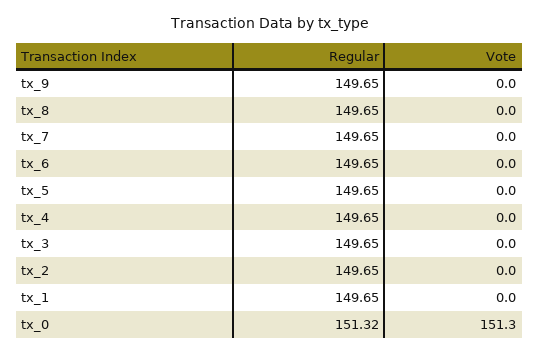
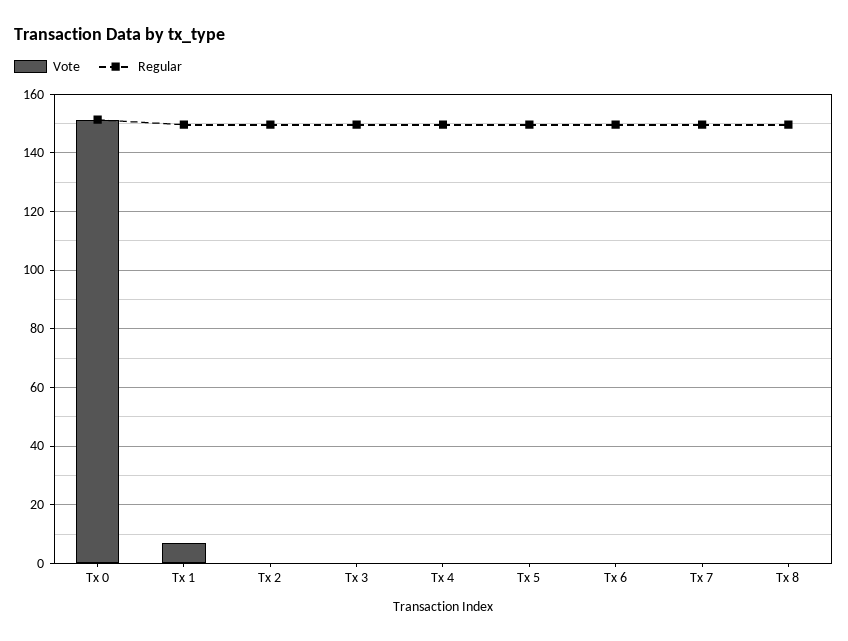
Regular, tx_9: 149.65 -> none
Vote, tx_9: 0 -> none
Vote, tx_1: 0 -> 7.5

